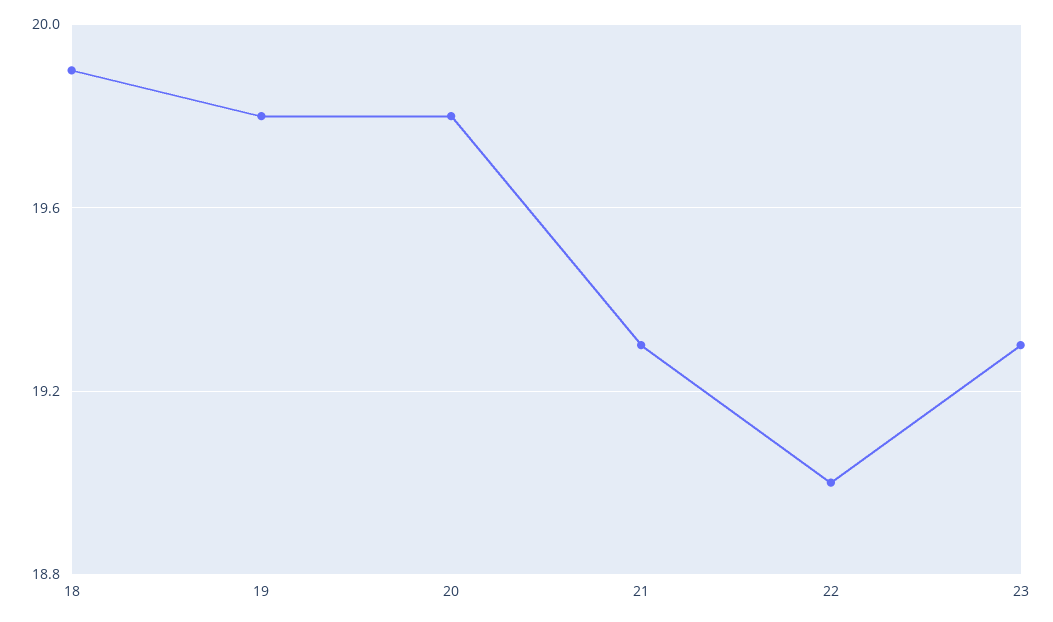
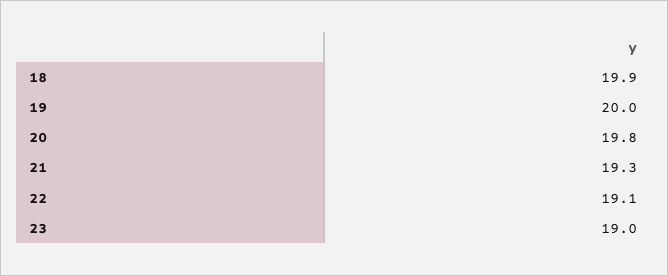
19: 19.8 -> 20
22: 19 -> 19.1
23: 19.3 -> 19

